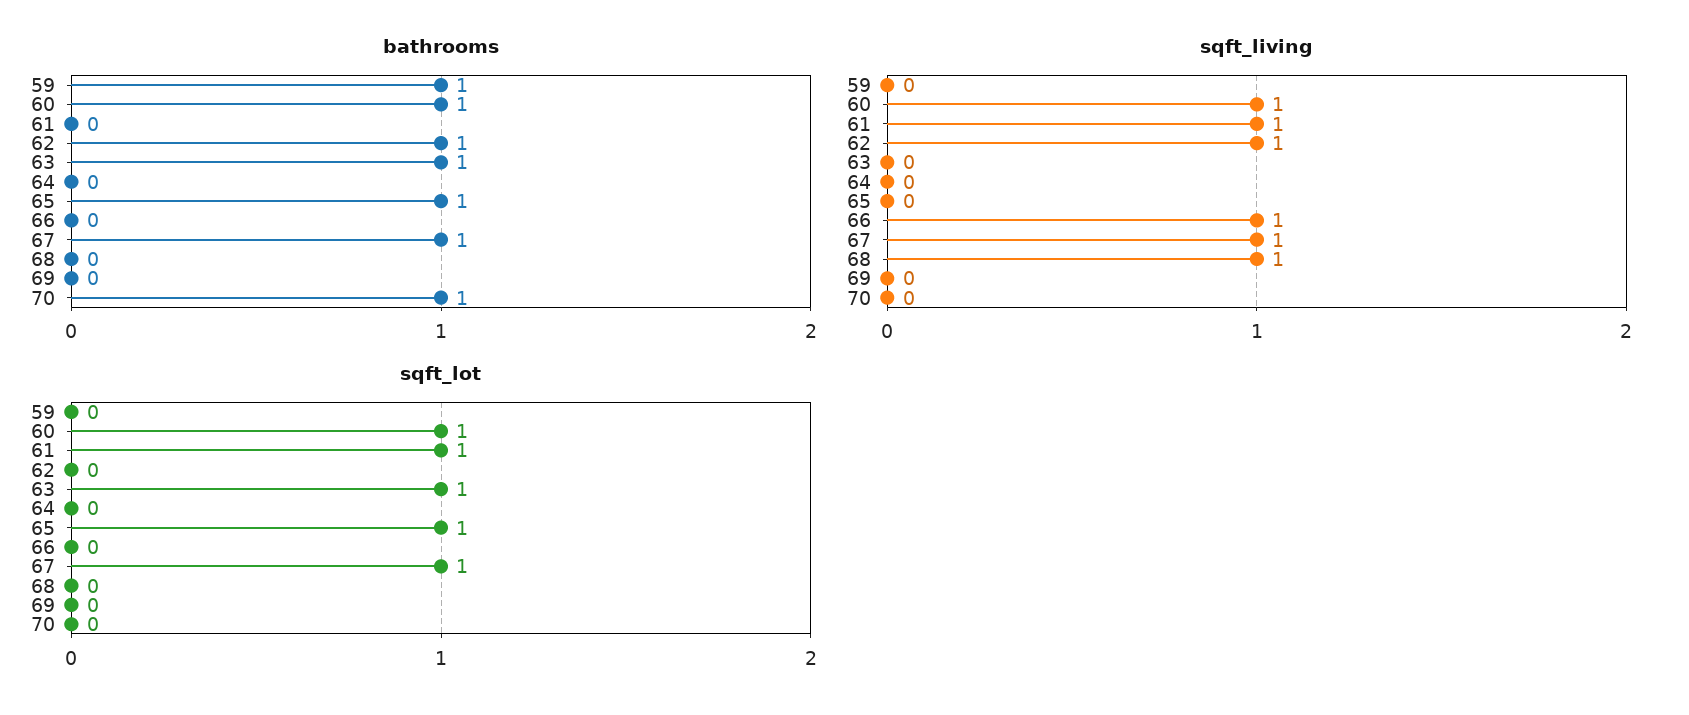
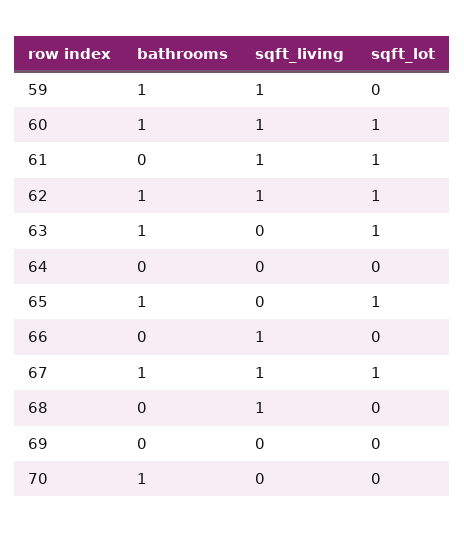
sqft_living, 59: 0 -> 1
sqft_lot, 62: 0 -> 1

